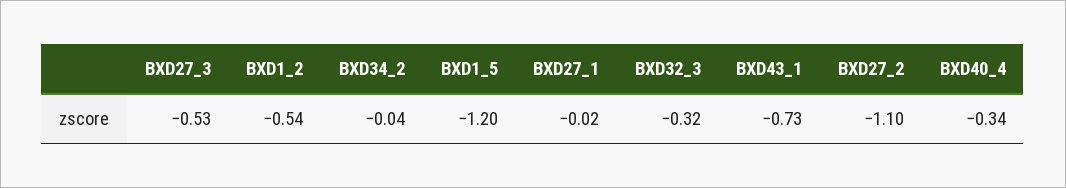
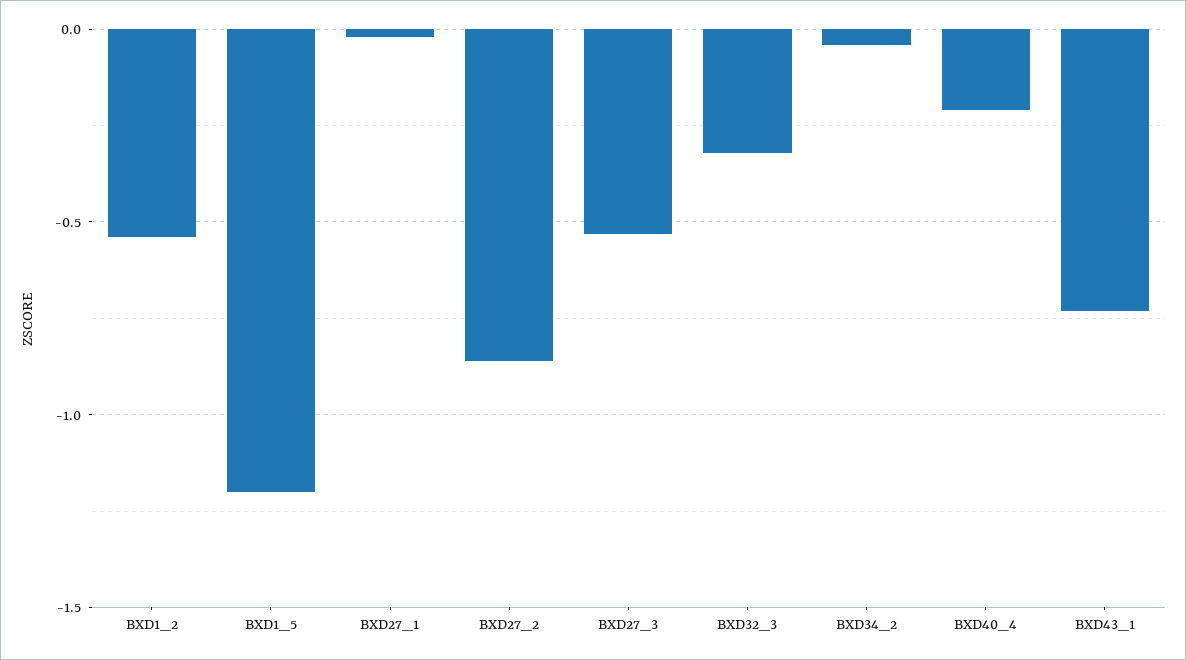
BXD27_2: -1.1 -> -0.85
BXD40_4: -0.34 -> -0.2

